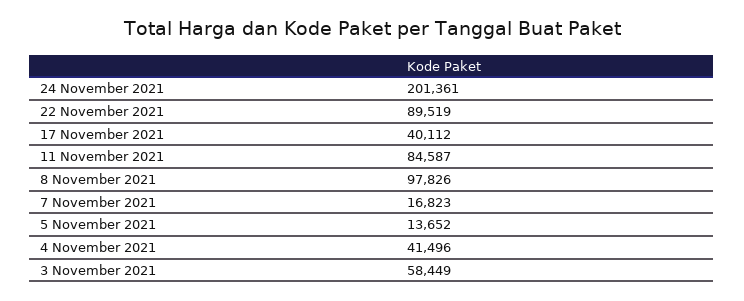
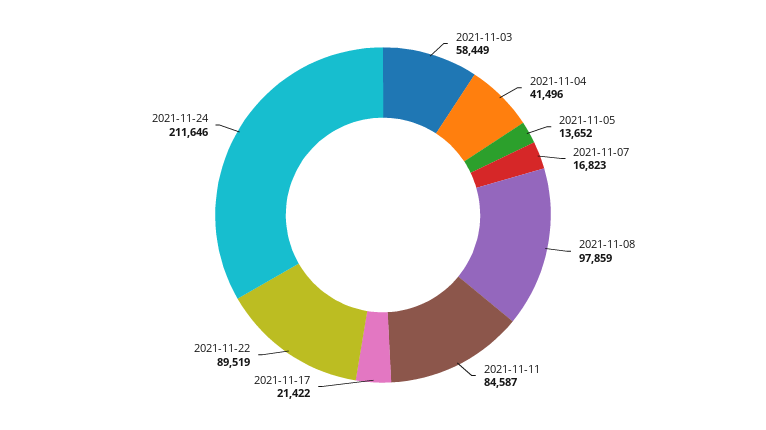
24 November 2021: 201361 -> 211646
17 November 2021: 40112 -> 21422
8 November 2021: 97826 -> 97859

